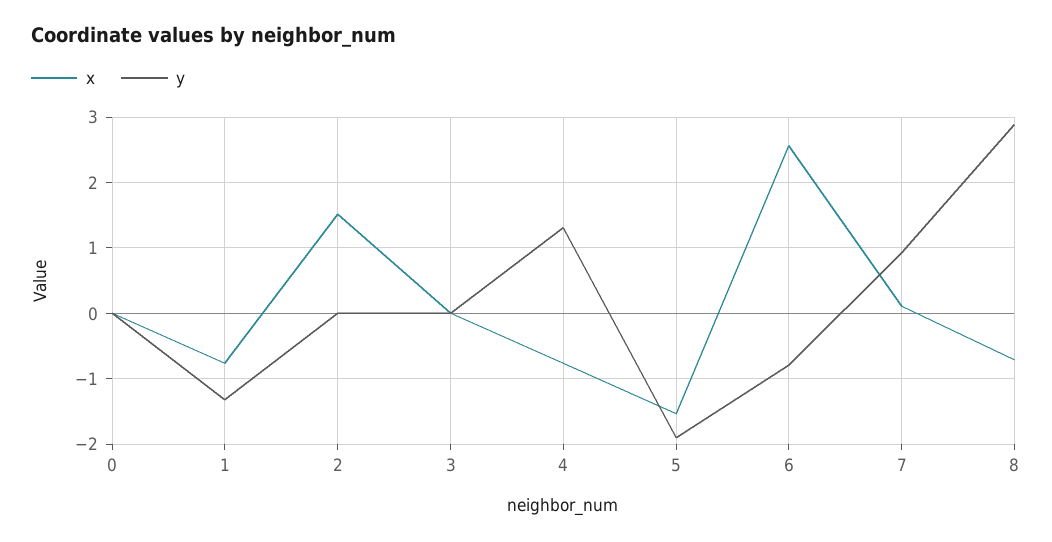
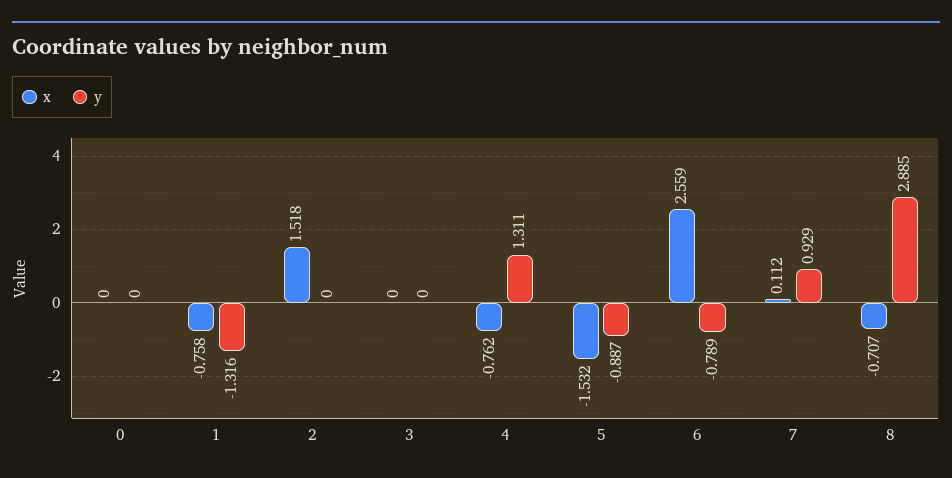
y, 5: -1.9 -> -0.887

